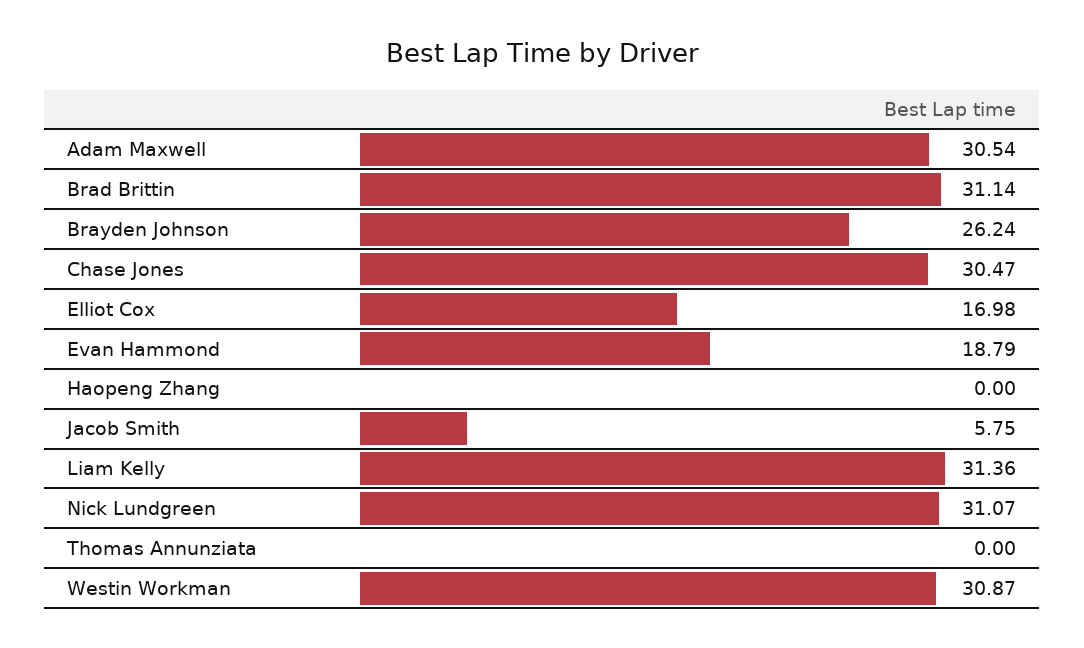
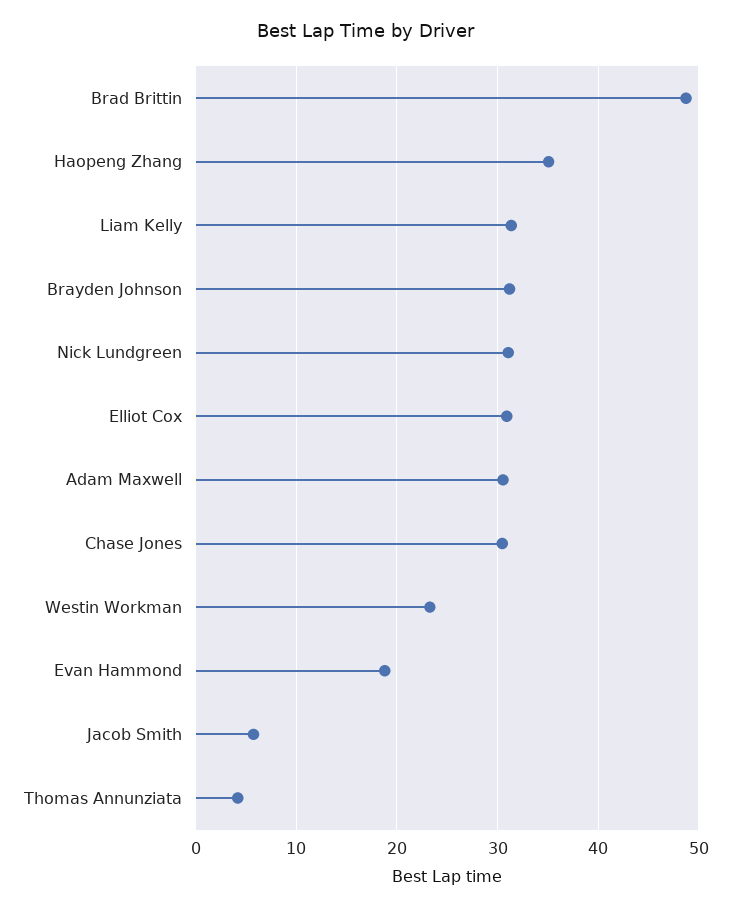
Brad Brittin: 31.14 -> 49
Brayden Johnson: 26.24 -> 31
Elliot Cox: 16.98 -> 31
Haopeng Zhang: 0 -> 35
Thomas Annunziata: 0 -> 4
Westin Workman: 30.87 -> 23

